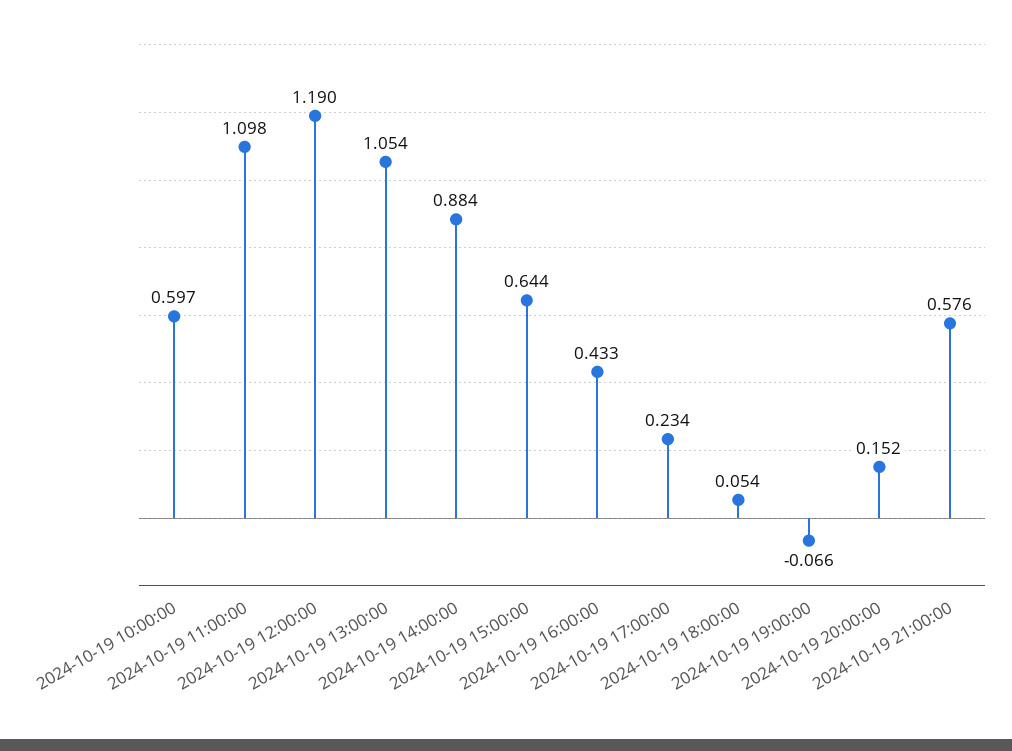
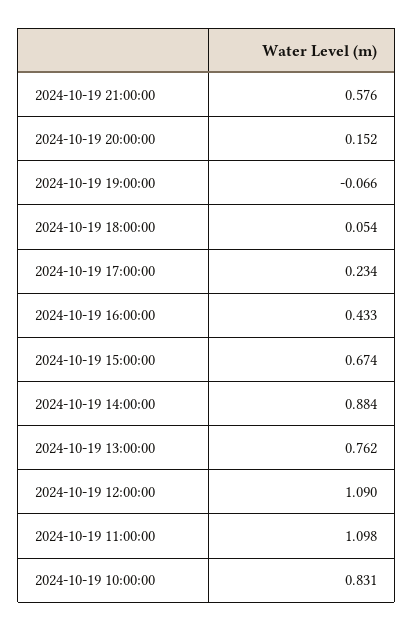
2024-10-19 10:00:00: 0.597 -> 0.831
2024-10-19 12:00:00: 1.19 -> 1.09
2024-10-19 13:00:00: 1.054 -> 0.762
2024-10-19 15:00:00: 0.644 -> 0.674

